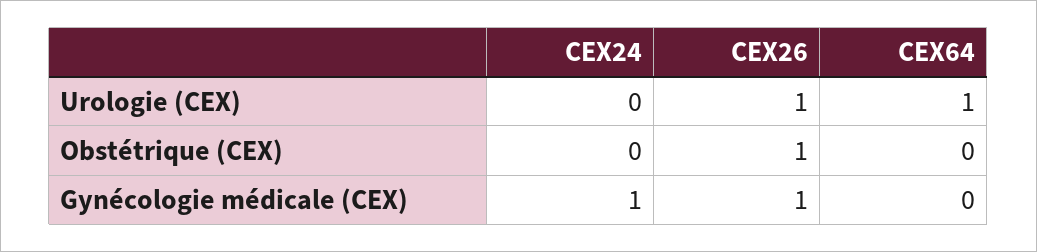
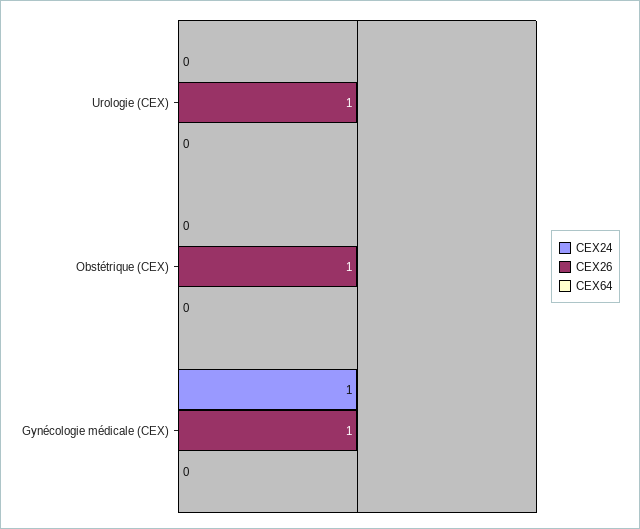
CEX64, Urologie (CEX): 1 -> 0

